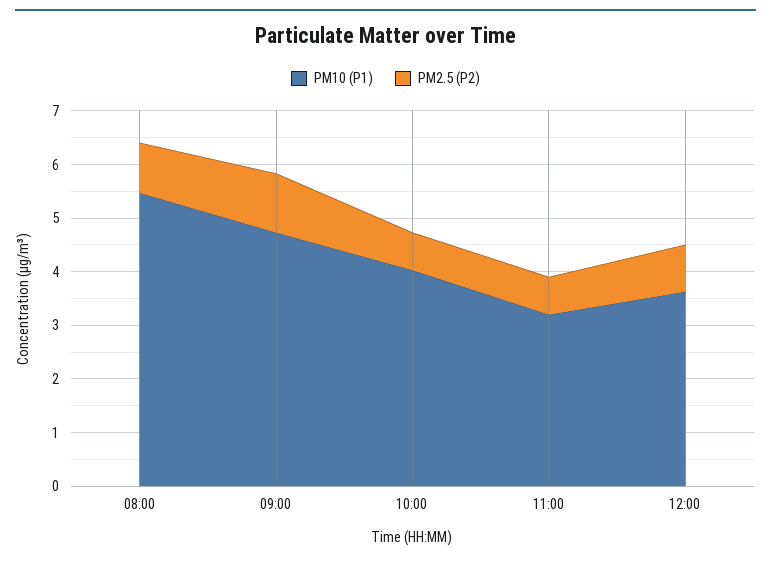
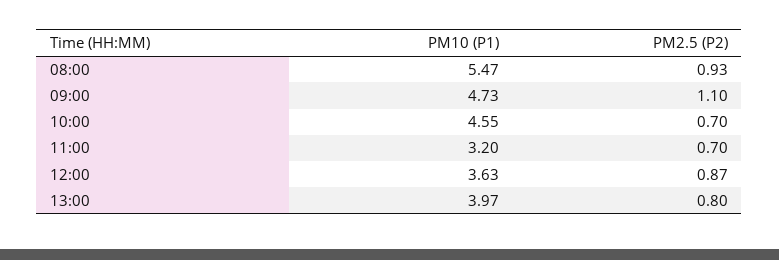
PM10 (P1), 10:00: 4 -> 4.55
PM10 (P1), 13:00: none -> 3.97
PM2.5 (P2), 13:00: none -> 0.8

